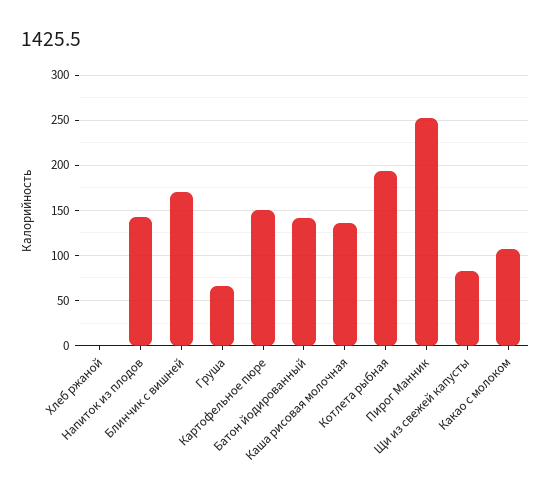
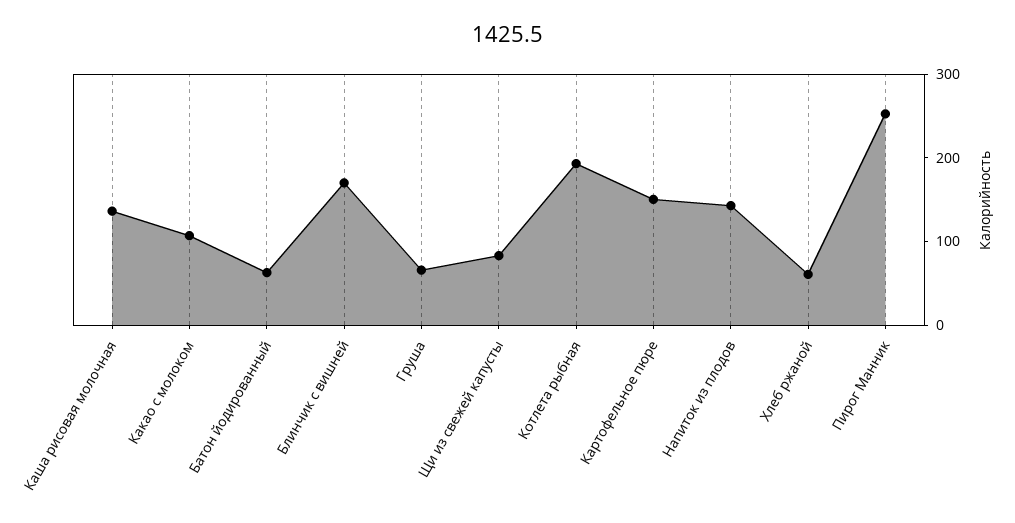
Хлеб ржаной: 0 -> 60
Батон йодированный: 140 -> 60

